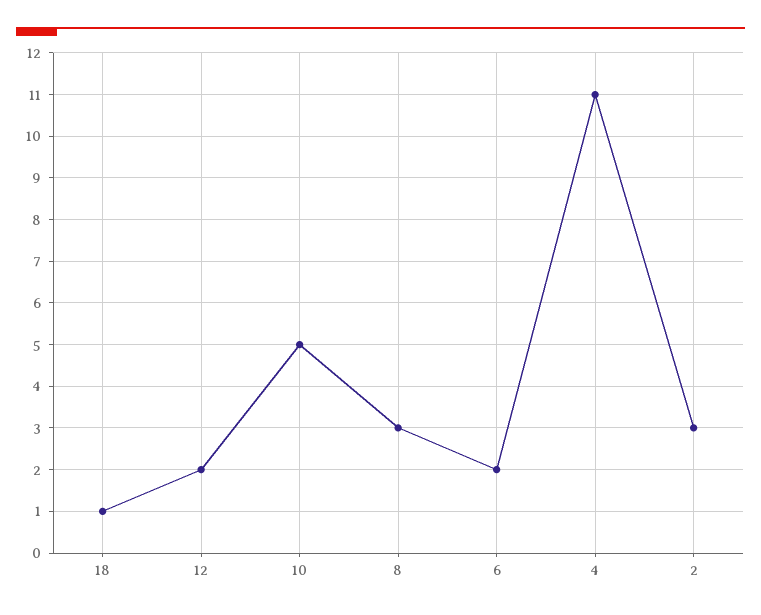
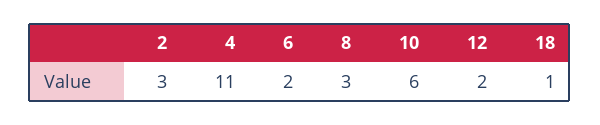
10: 5 -> 6

